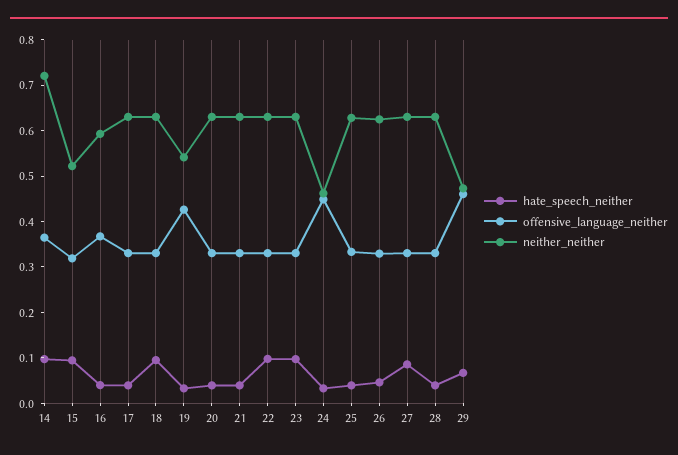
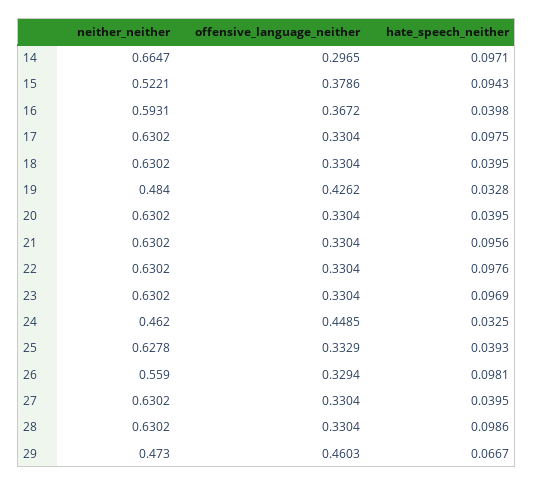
offensive_language_neither, 14: 0.36 -> 0.2965
neither_neither, 14: 0.72 -> 0.6647
offensive_language_neither, 15: 0.32 -> 0.3786
hate_speech_neither, 17: 0.04 -> 0.0975
hate_speech_neither, 18: 0.1 -> 0.0395
neither_neither, 19: 0.54 -> 0.484
hate_speech_neither, 21: 0.04 -> 0.0956
hate_speech_neither, 26: 0.04 -> 0.0981
neither_neither, 26: 0.62 -> 0.559
hate_speech_neither, 27: 0.08 -> 0.0395
hate_speech_neither, 28: 0.04 -> 0.0986

